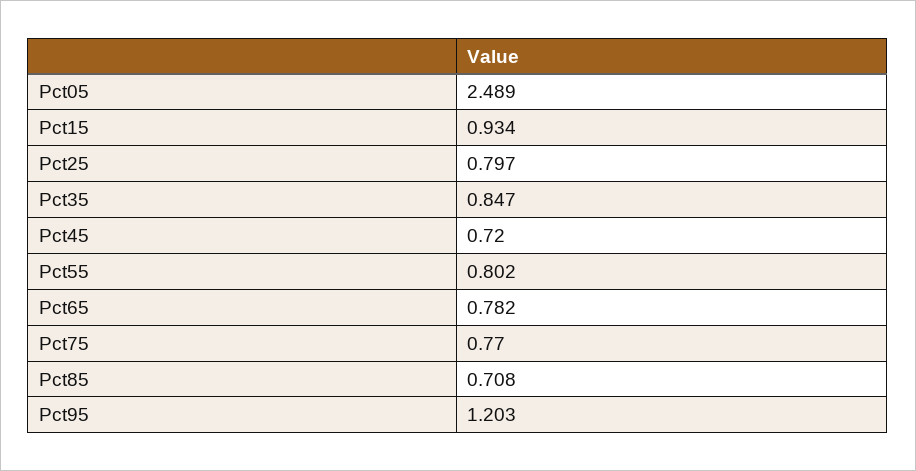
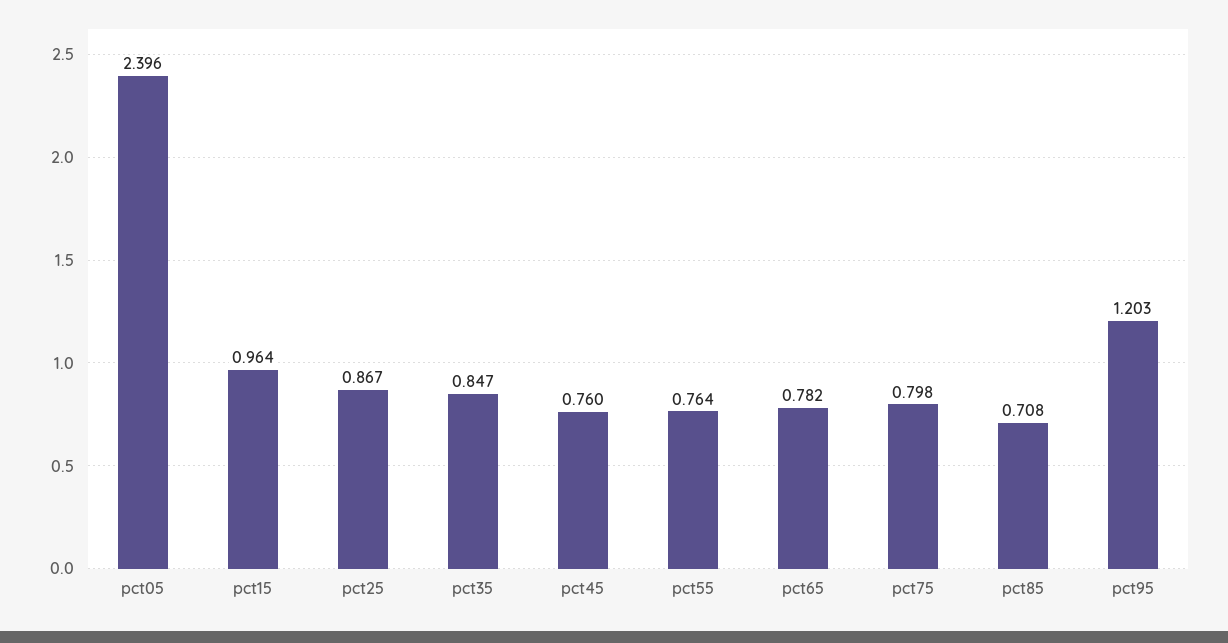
Pct05: 2.489 -> 2.396
Pct15: 0.934 -> 0.964
Pct25: 0.797 -> 0.867
Pct45: 0.72 -> 0.76
Pct55: 0.802 -> 0.764
Pct75: 0.77 -> 0.798

